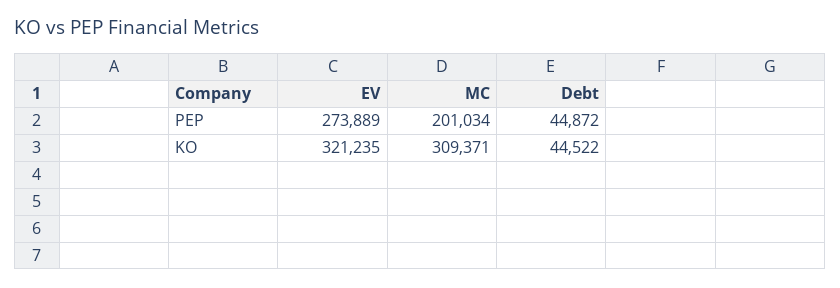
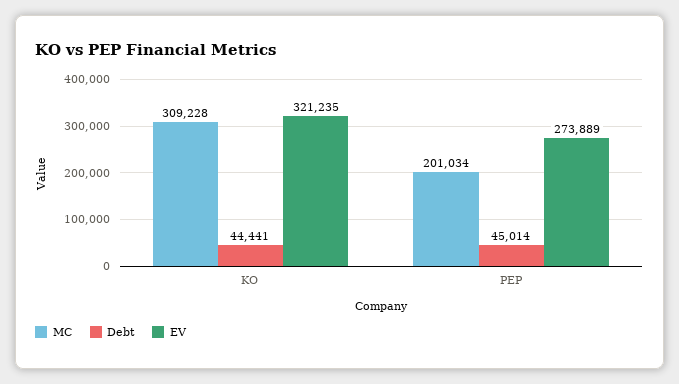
Debt, PEP: 44872 -> 45014
MC, KO: 309371 -> 309228
Debt, KO: 44522 -> 44441

